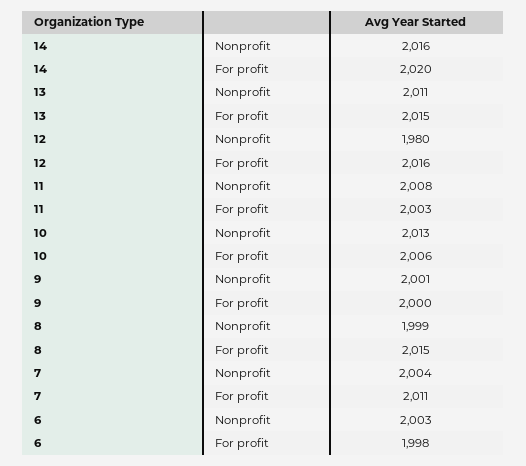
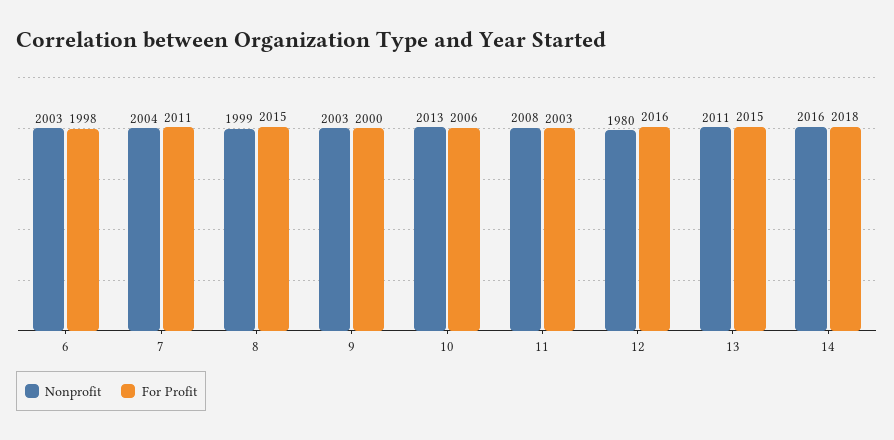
For profit, 14: 2020 -> 2018
Nonprofit, 9: 2001 -> 2003

